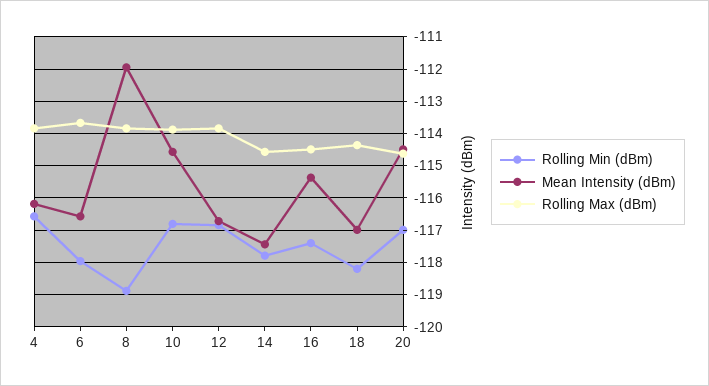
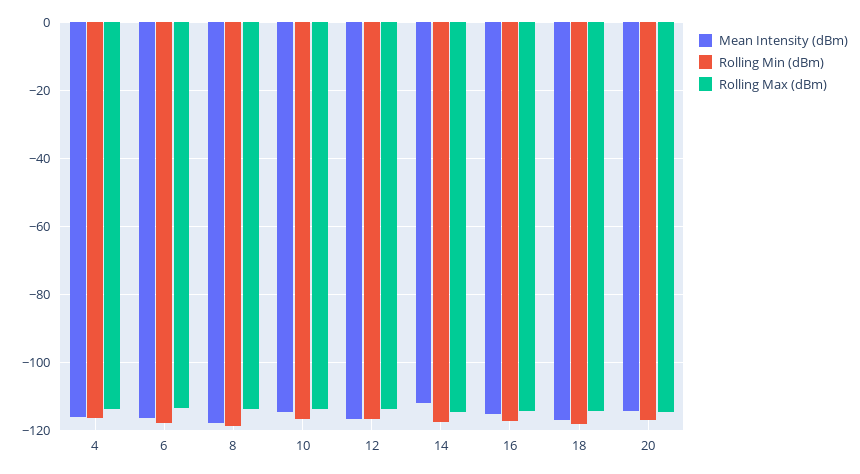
Mean Intensity (dBm), 8: -112 -> -118
Mean Intensity (dBm), 14: -117.4 -> -112

